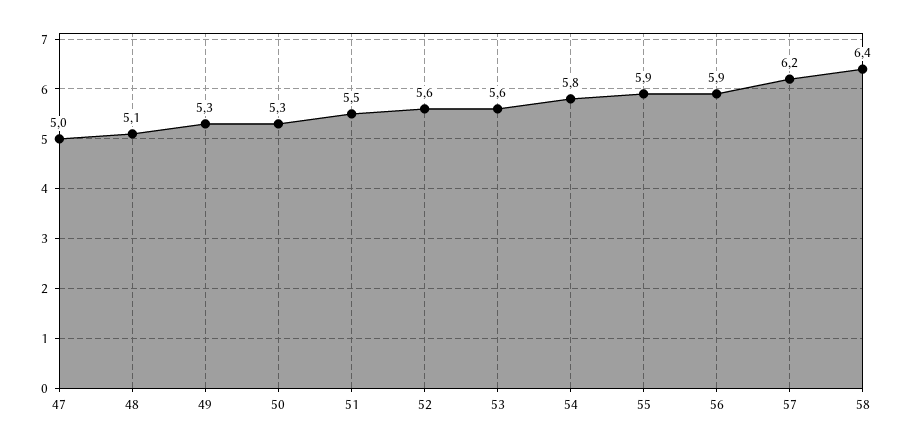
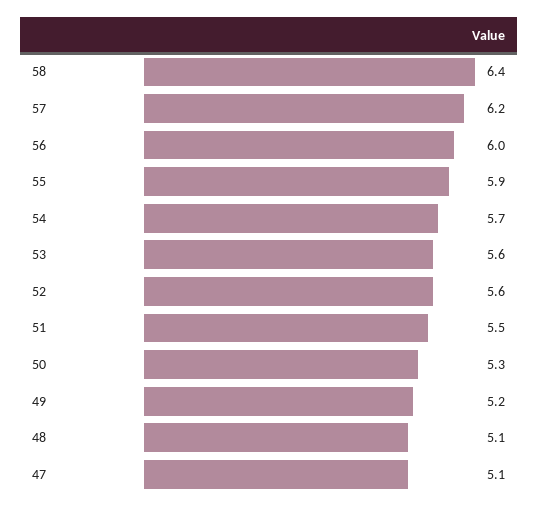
47: 5 -> 5.1
49: 5.3 -> 5.2
54: 5.8 -> 5.7
56: 5.9 -> 6

